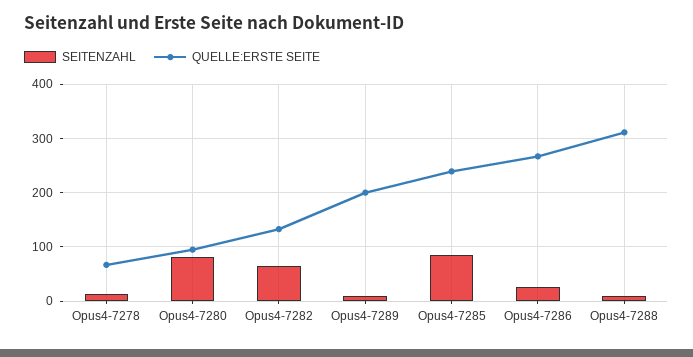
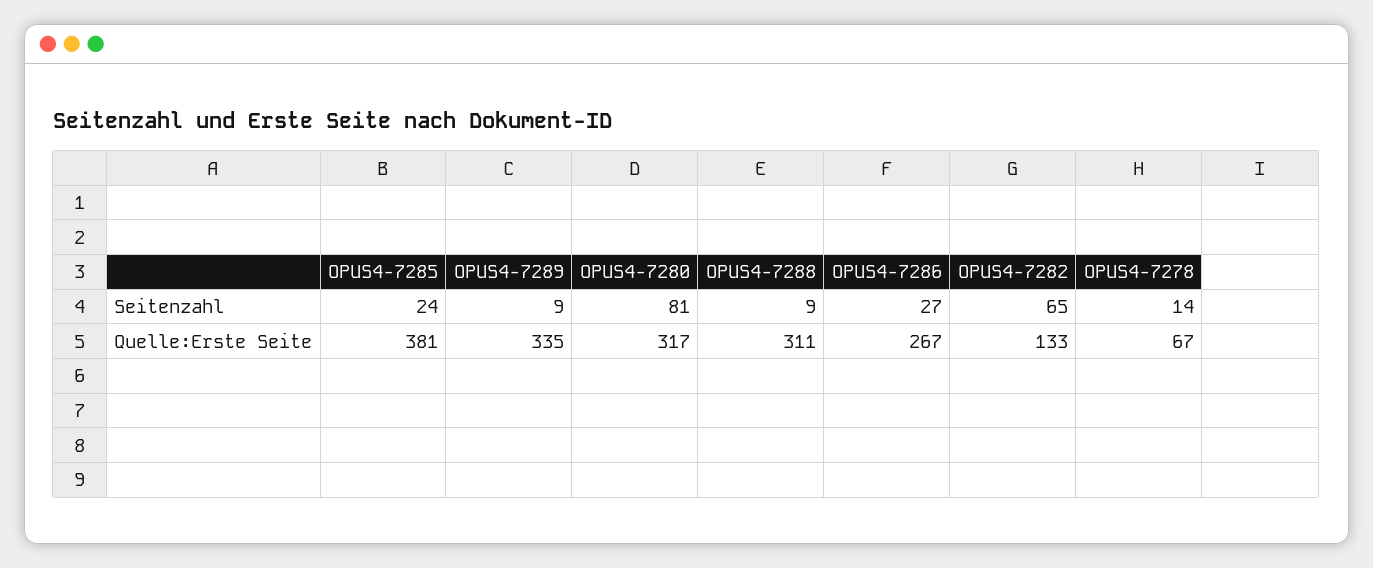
QUELLE:ERSTE SEITE, Opus4-7280: 100 -> 317
QUELLE:ERSTE SEITE, Opus4-7289: 200 -> 335
SEITENZAHL, Opus4-7285: 80 -> 24
QUELLE:ERSTE SEITE, Opus4-7285: 240 -> 381

